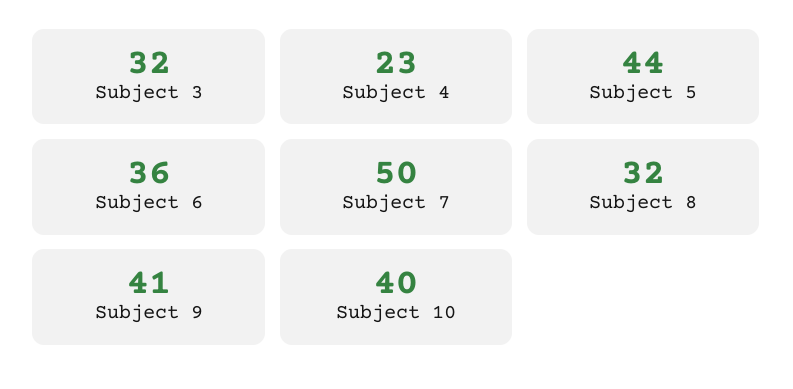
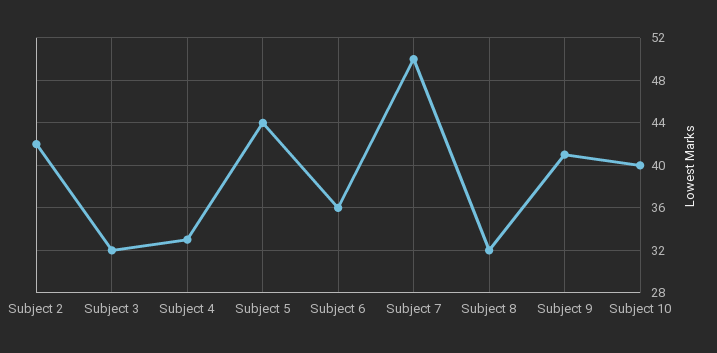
Subject 4: 23 -> 33
Subject 2: none -> 42

